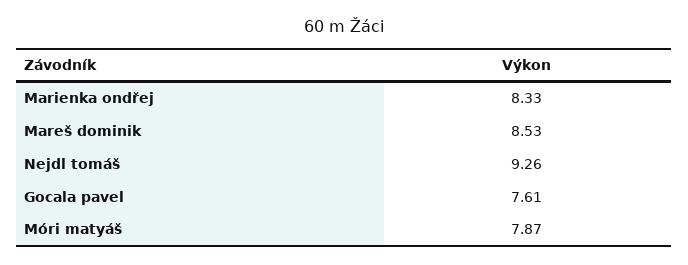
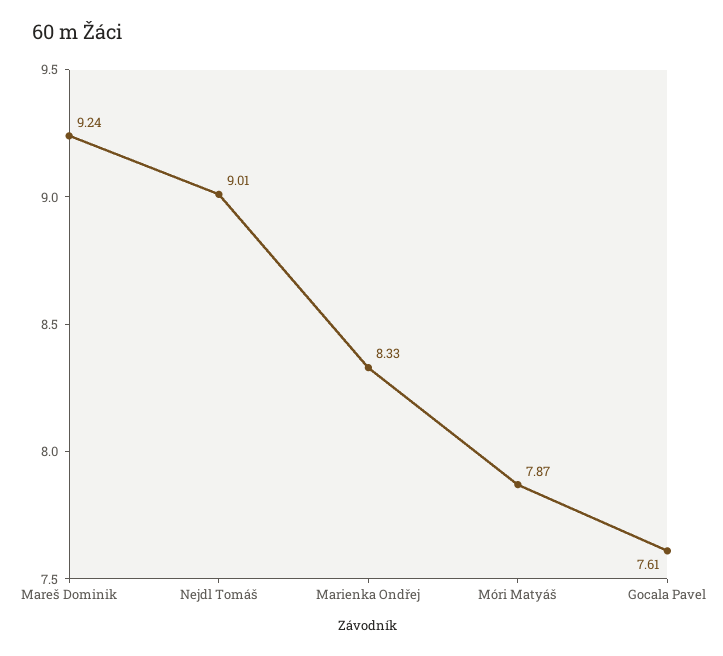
Mareš dominik: 8.53 -> 9.24
Nejdl tomáš: 9.26 -> 9.01

